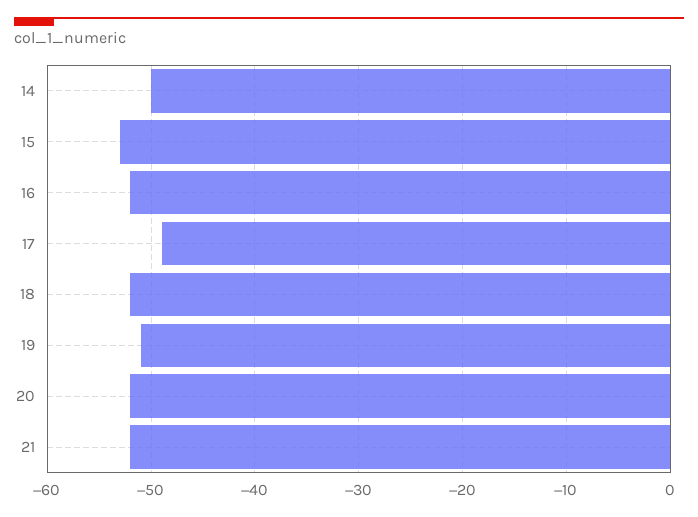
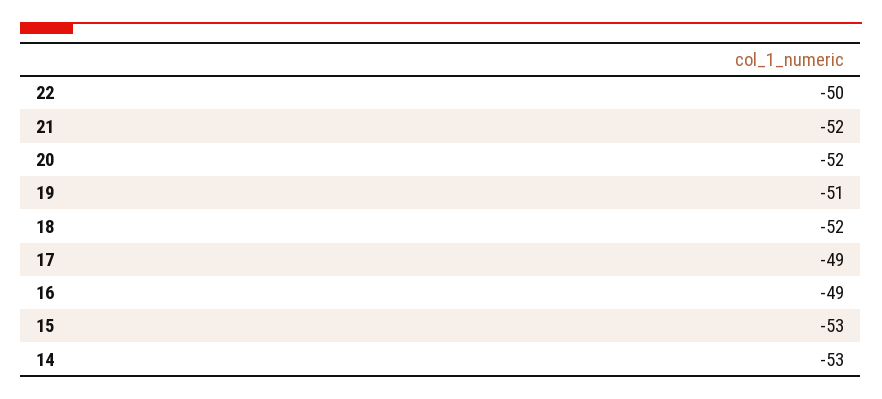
14: -50 -> -53
16: -52 -> -49
22: none -> -50

